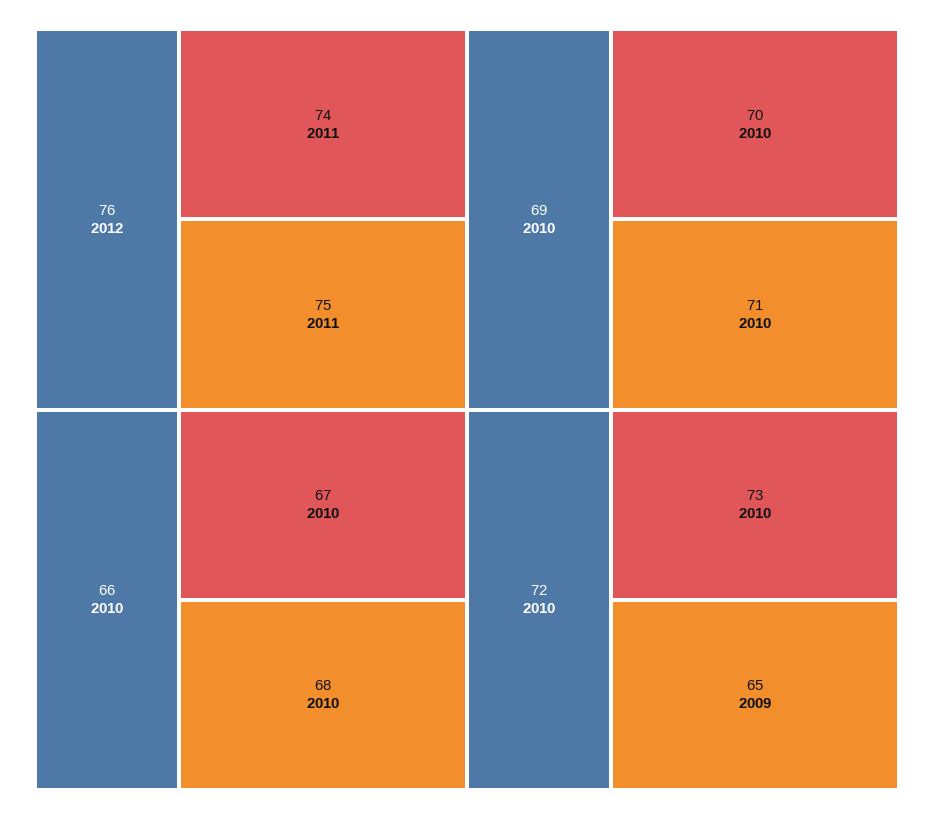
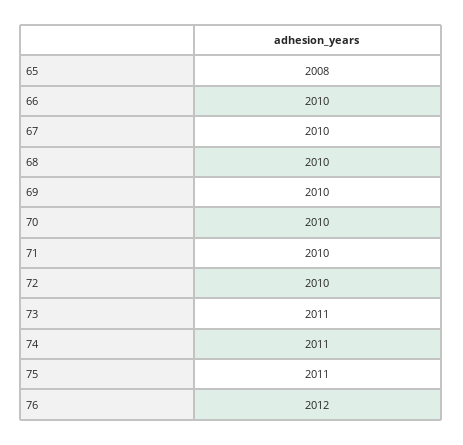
73: 2010 -> 2011
65: 2009 -> 2008

